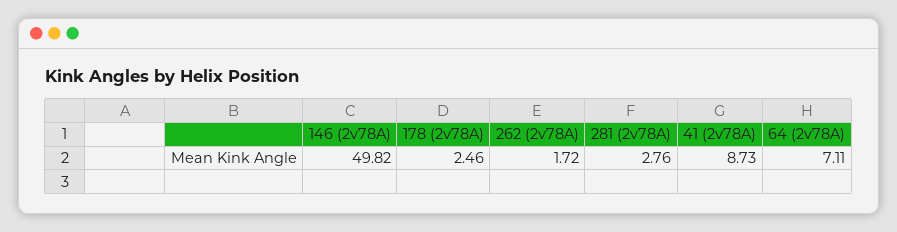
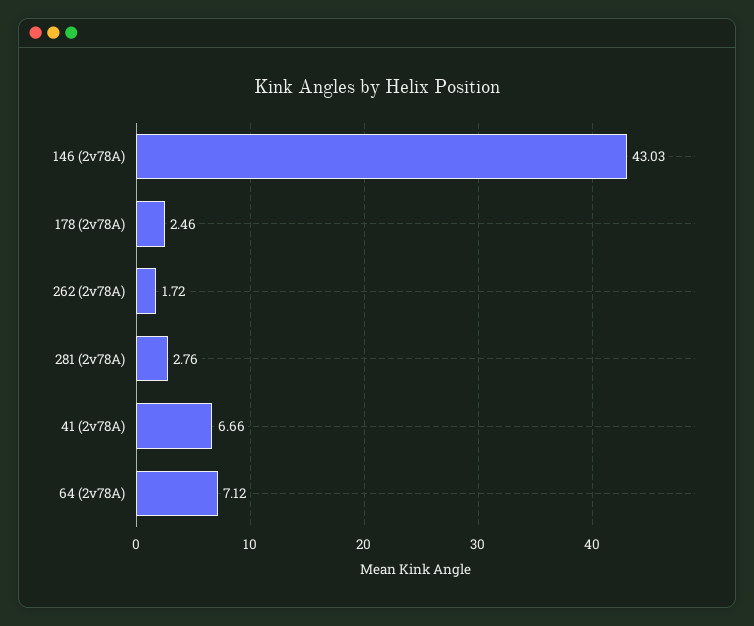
146 (2v78A): 49.82 -> 43.03
41 (2v78A): 8.73 -> 6.66
64 (2v78A): 7.11 -> 7.12

